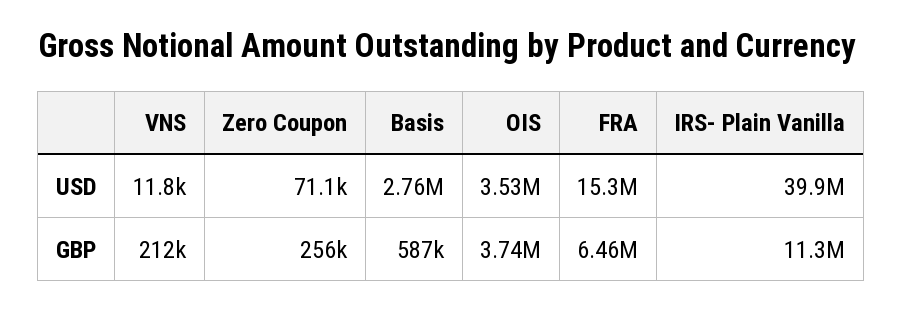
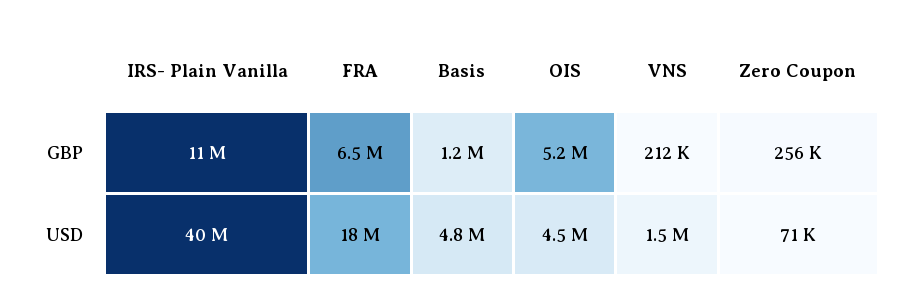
VNS, USD: 11800 -> 1500000
Basis, USD: 2760000 -> 4800000
OIS, USD: 3530000 -> 4500000
FRA, USD: 15300000 -> 18000000
Basis, GBP: 587000 -> 1200000
OIS, GBP: 3740000 -> 5200000

